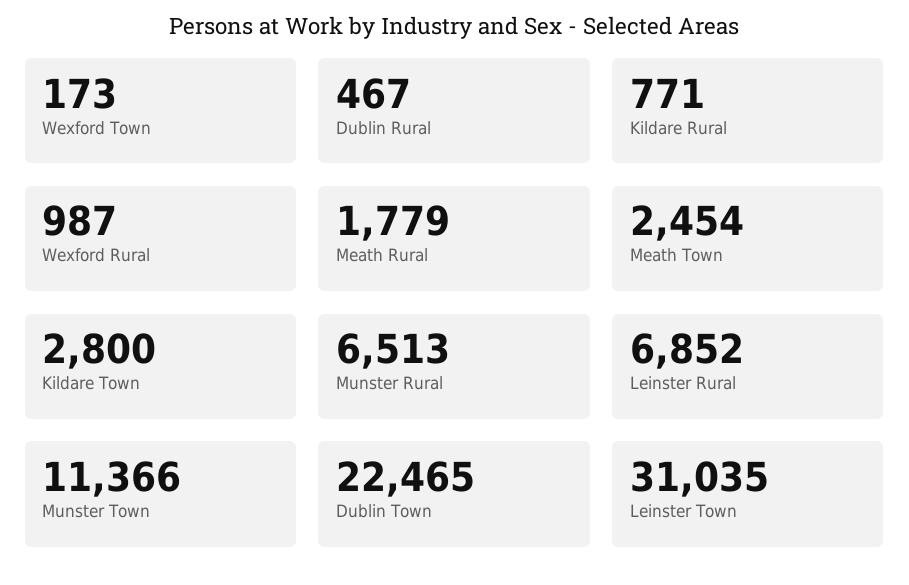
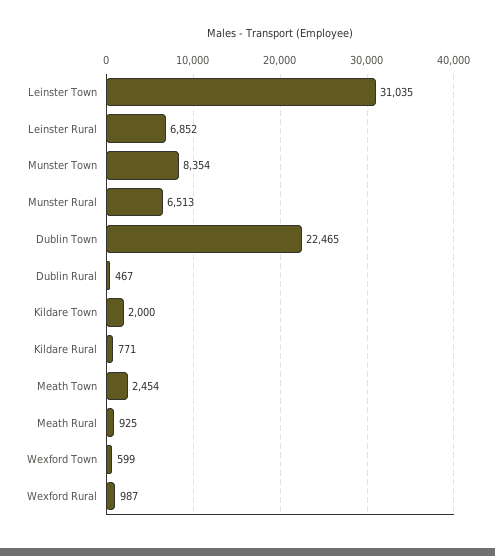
Wexford Town: 173 -> 599
Meath Rural: 1779 -> 925
Kildare Town: 2800 -> 2000
Munster Town: 11366 -> 8354

